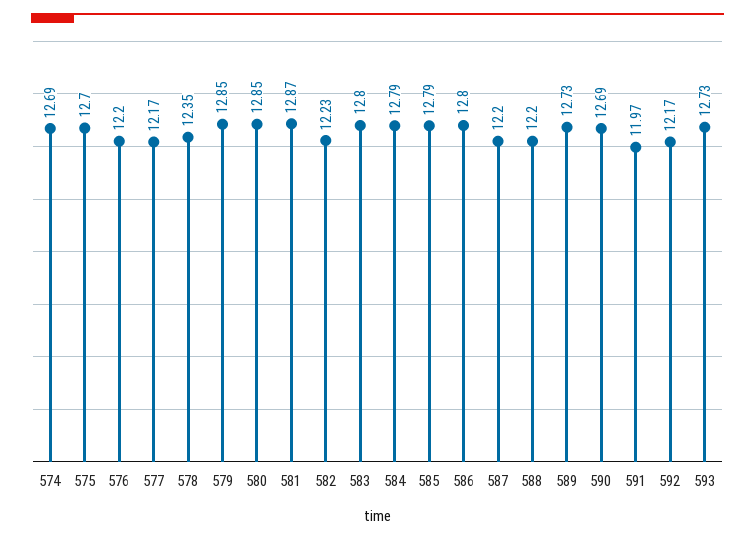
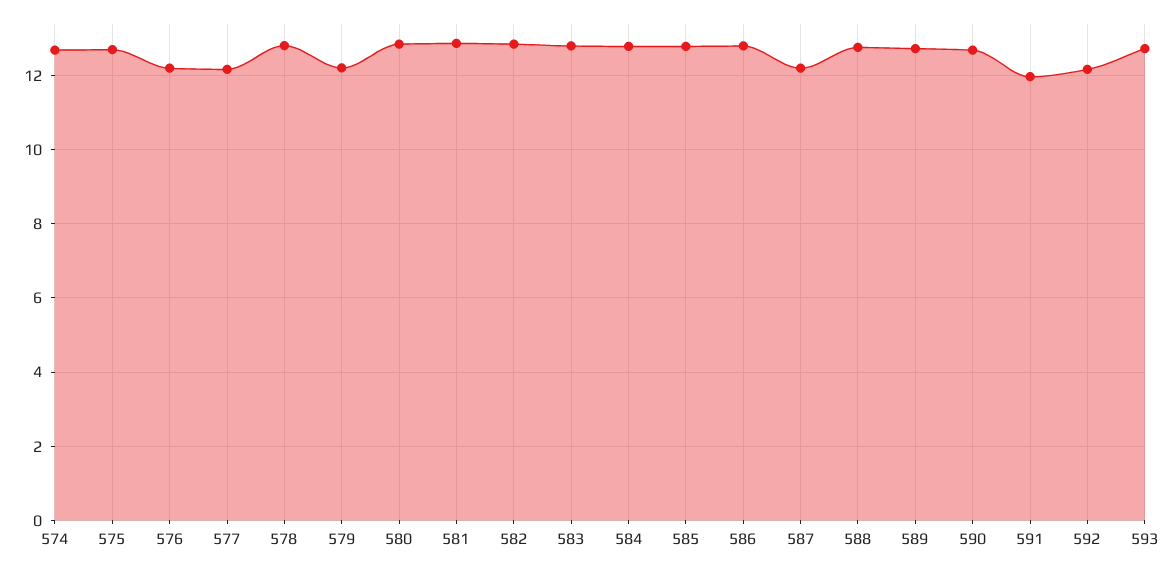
578: 12.35 -> 12.8
579: 12.85 -> 12.2
582: 12.23 -> 12.8
588: 12.2 -> 12.8

